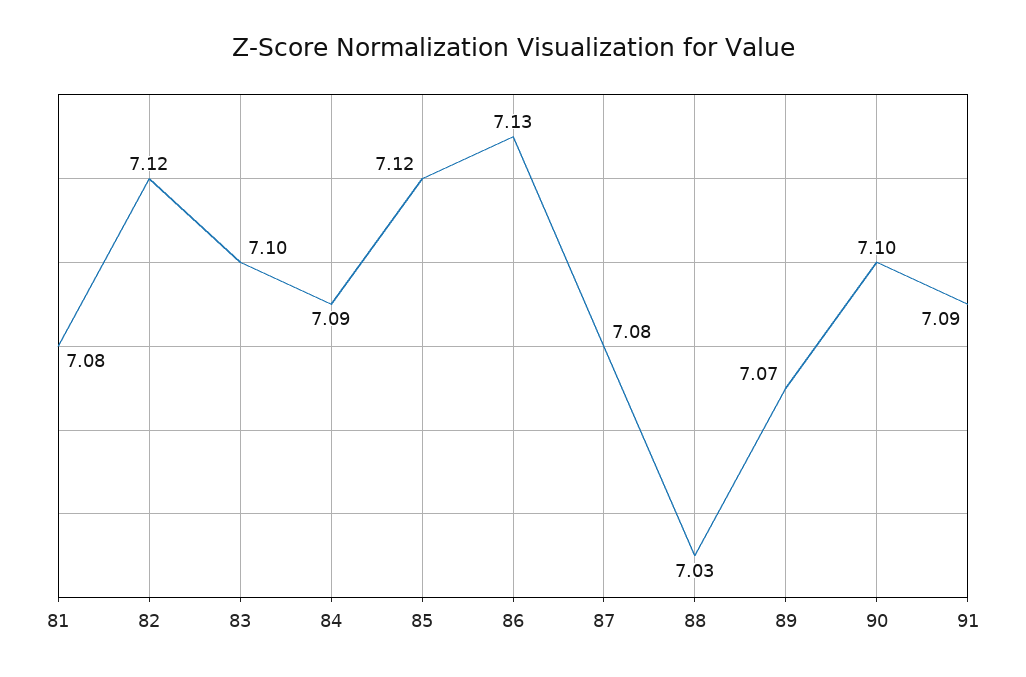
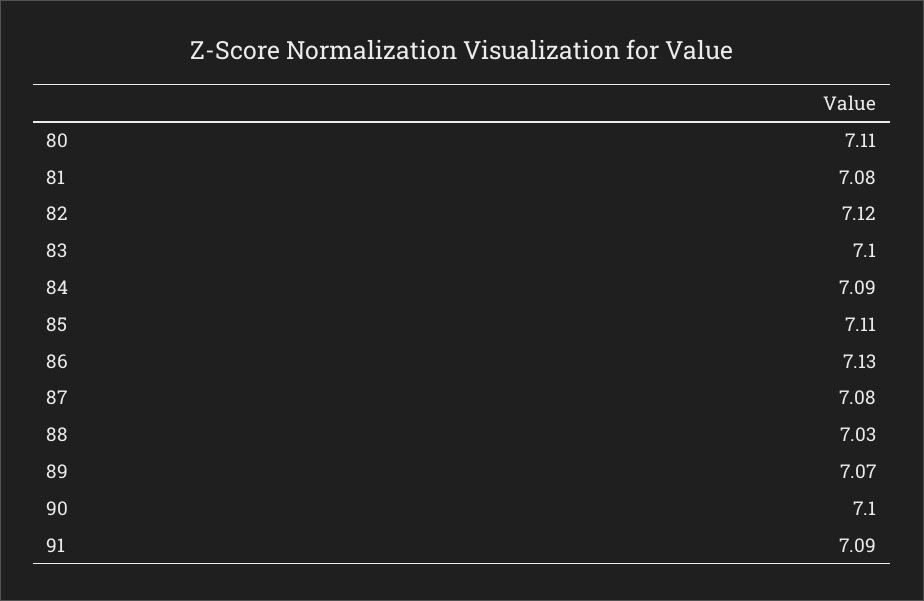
85: 7.12 -> 7.11
80: none -> 7.11

